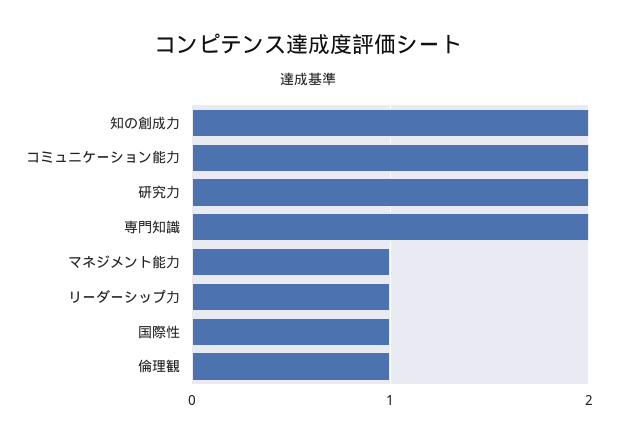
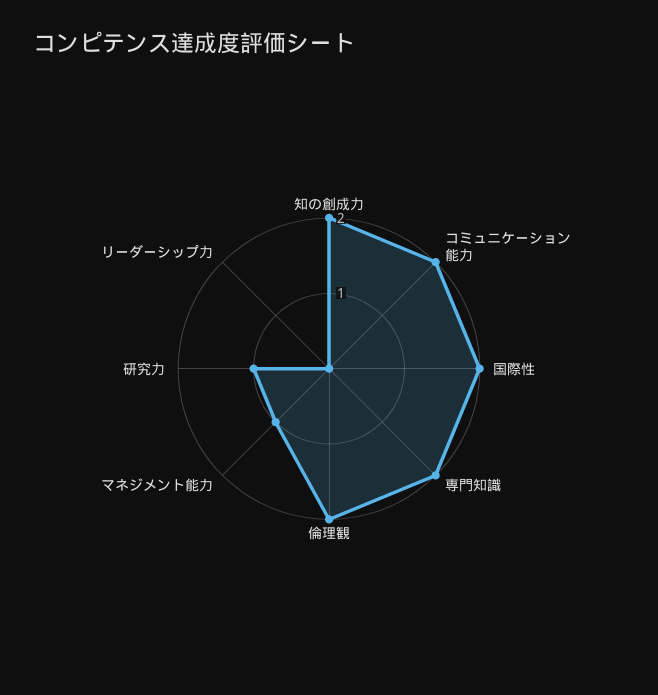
研究力: 2 -> 1
リーダーシップ力: 1 -> 0
国際性: 1 -> 2
倫理観: 1 -> 2

